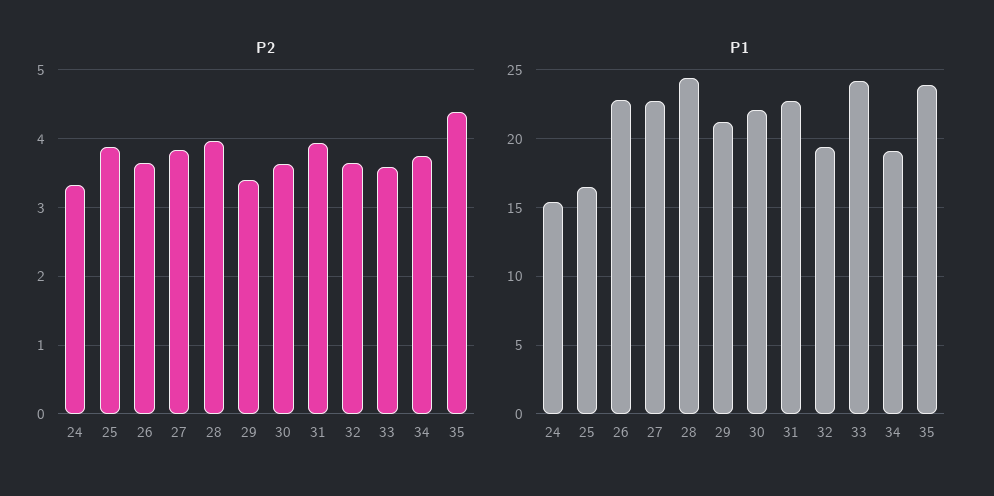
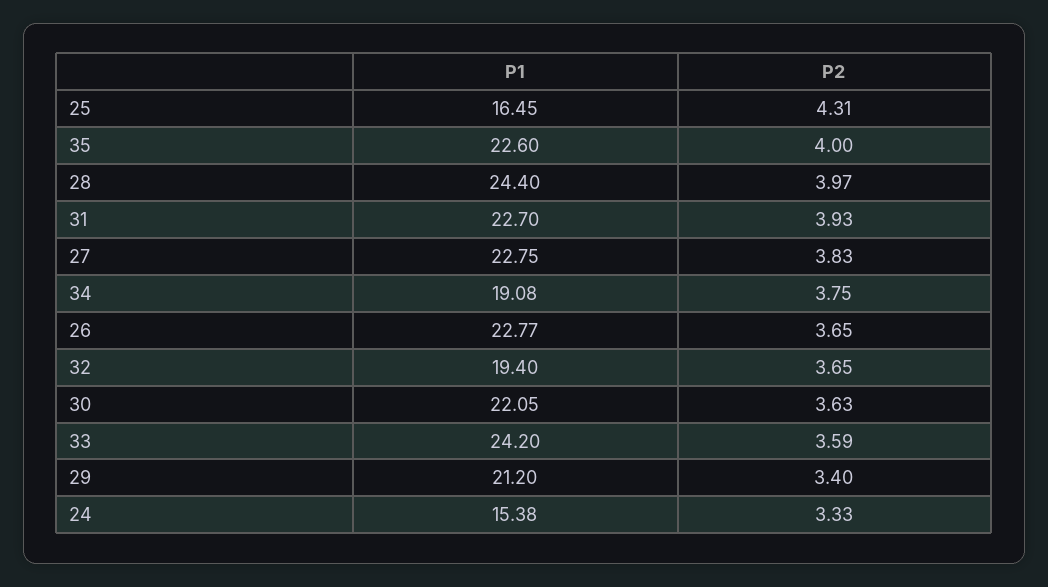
P2, 25: 3.9 -> 4.31
P2, 35: 4.4 -> 4
P1, 35: 24 -> 22.6

